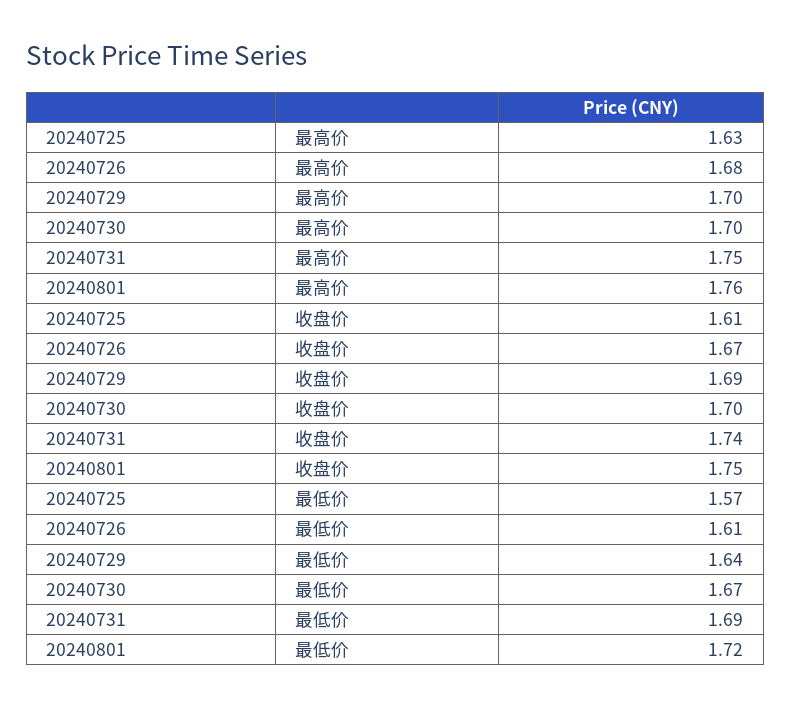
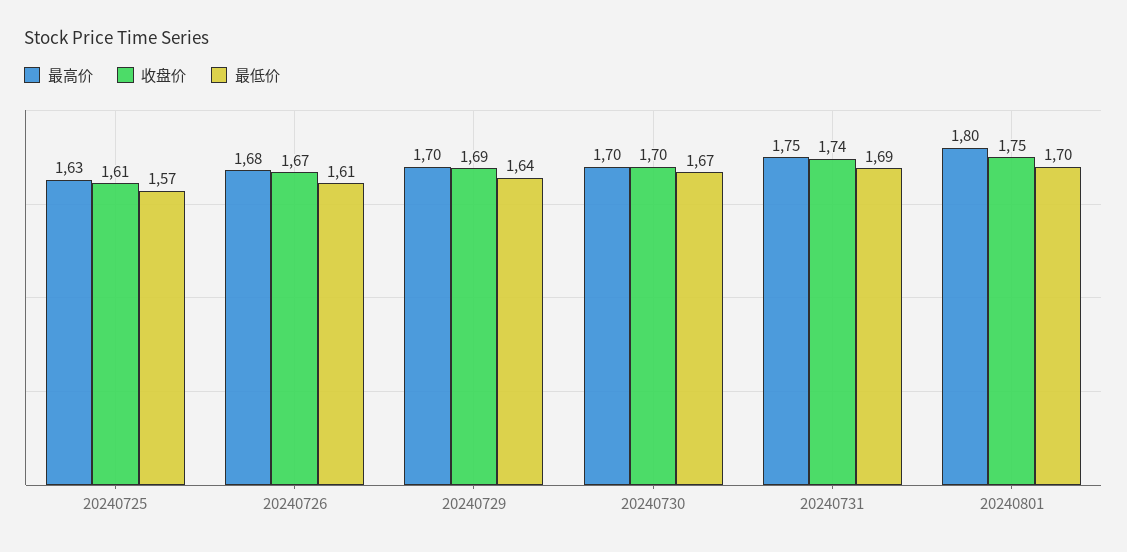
最高价, 20240801: 1.76 -> 1.8
最低价, 20240801: 1.72 -> 1.7

